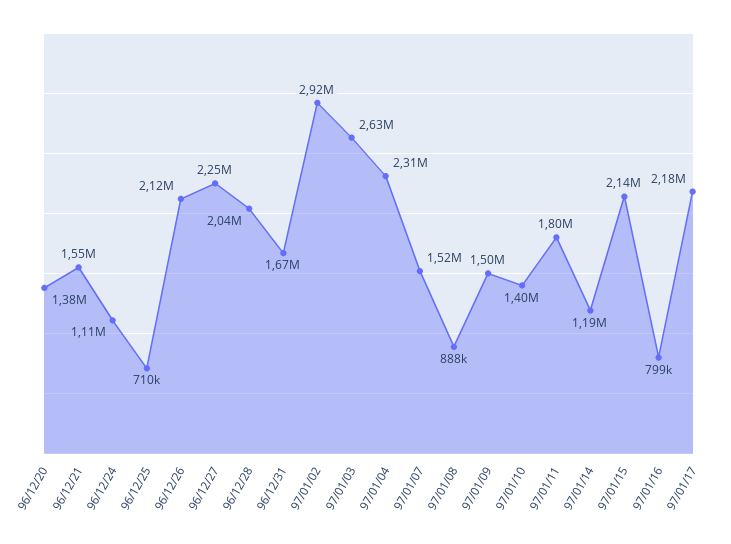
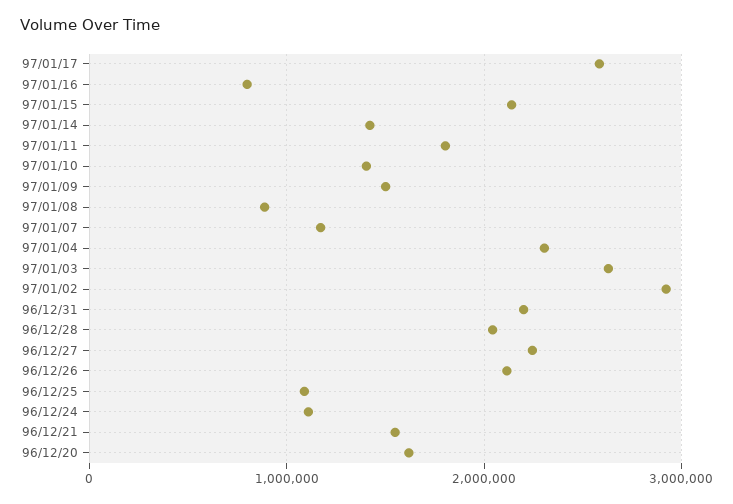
96/12/20: 1380000 -> 1600000
96/12/25: 710000 -> 1100000
96/12/31: 1670000 -> 2200000
97/01/07: 1520000 -> 1200000
97/01/14: 1190000 -> 1400000
97/01/17: 2180000 -> 2600000

